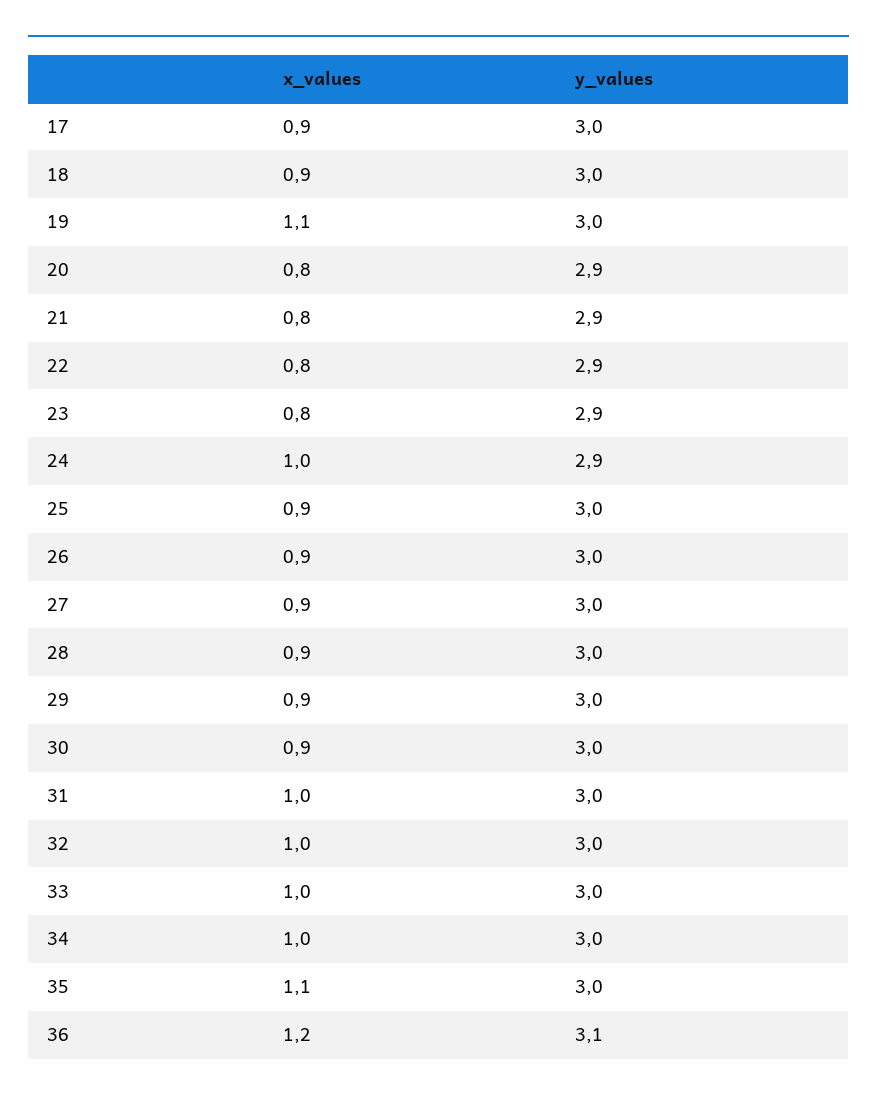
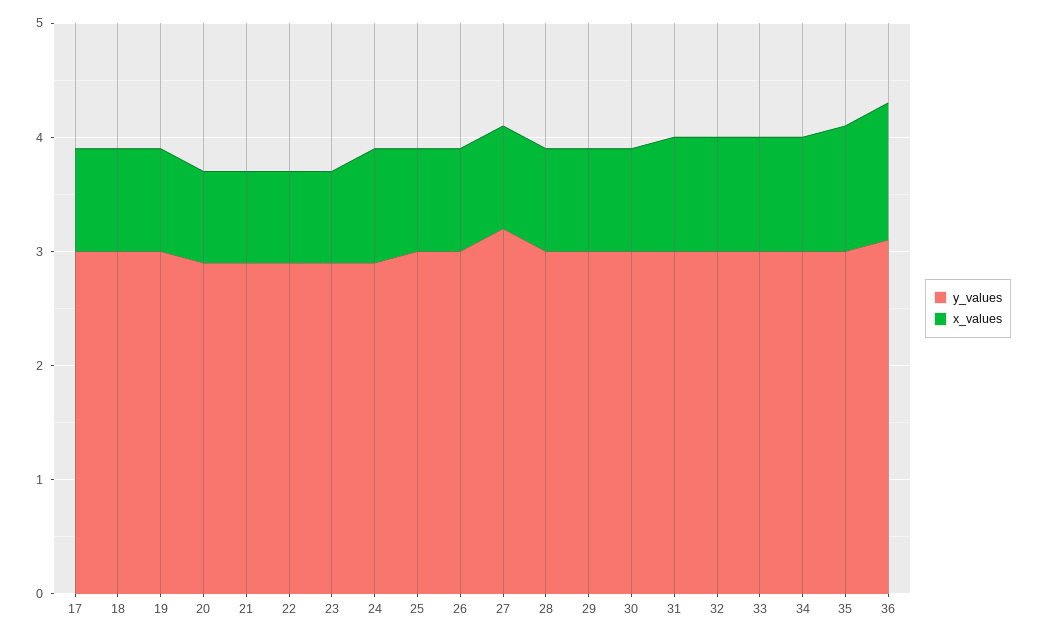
x_values, 19: 1.1 -> 0.9
y_values, 27: 3 -> 3.2

